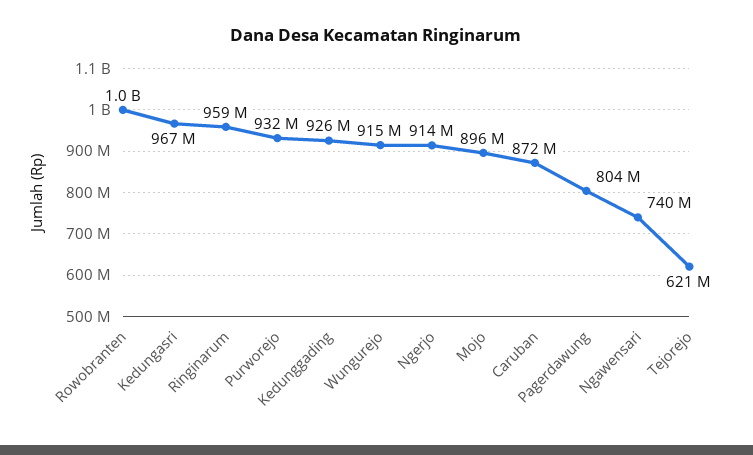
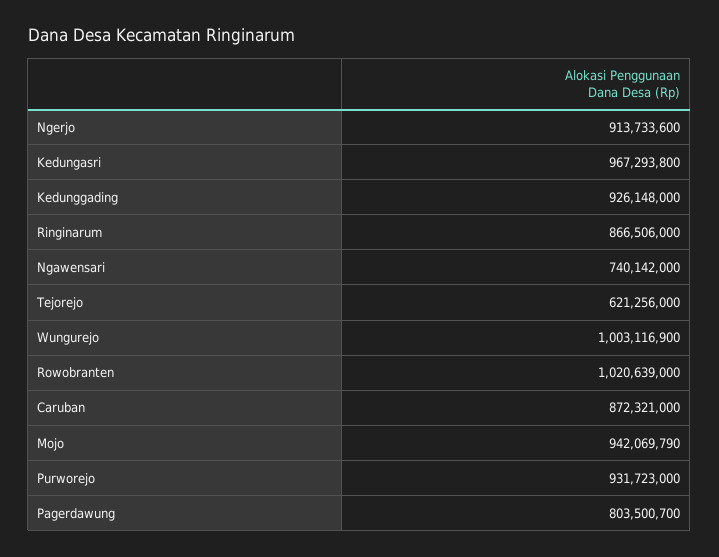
Ringinarum: 959000000 -> 866506000
Wungurejo: 915000000 -> 1003116900
Mojo: 896000000 -> 942069790

